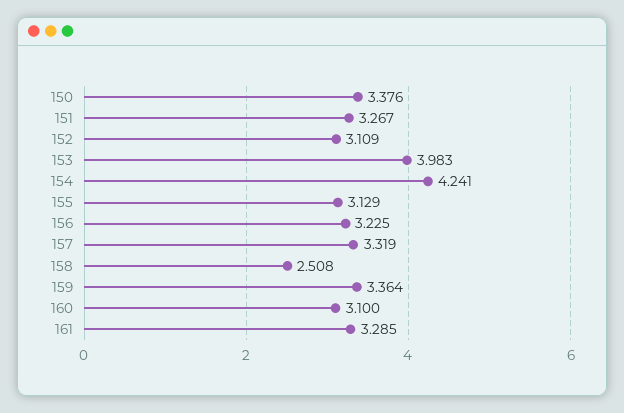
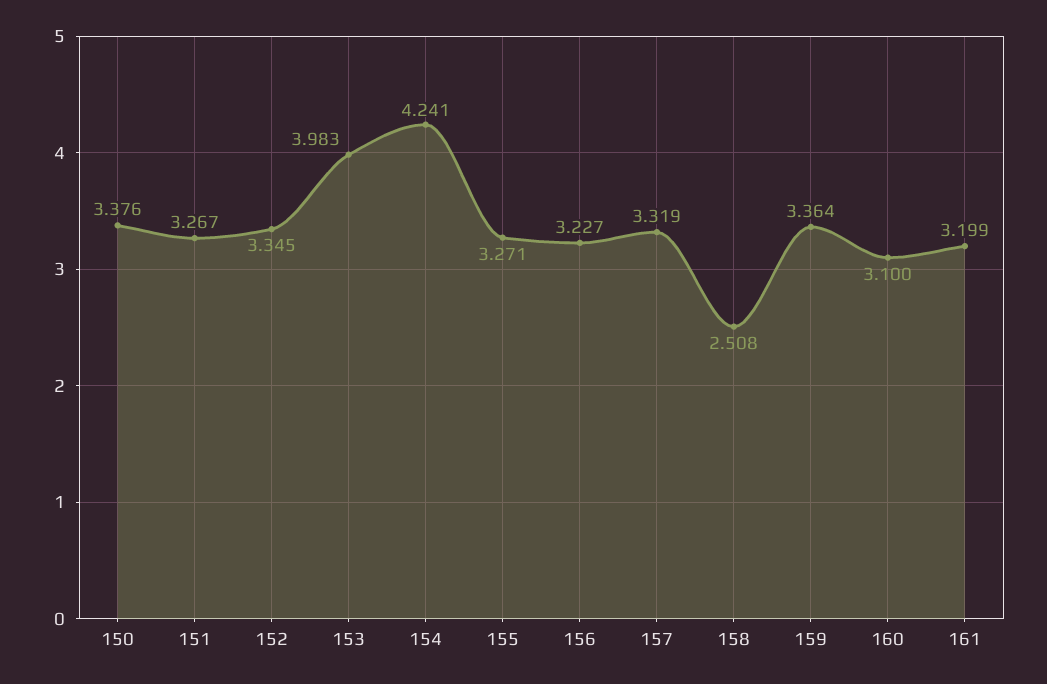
152: 3.109 -> 3.345
155: 3.129 -> 3.271
156: 3.225 -> 3.227
161: 3.285 -> 3.199

